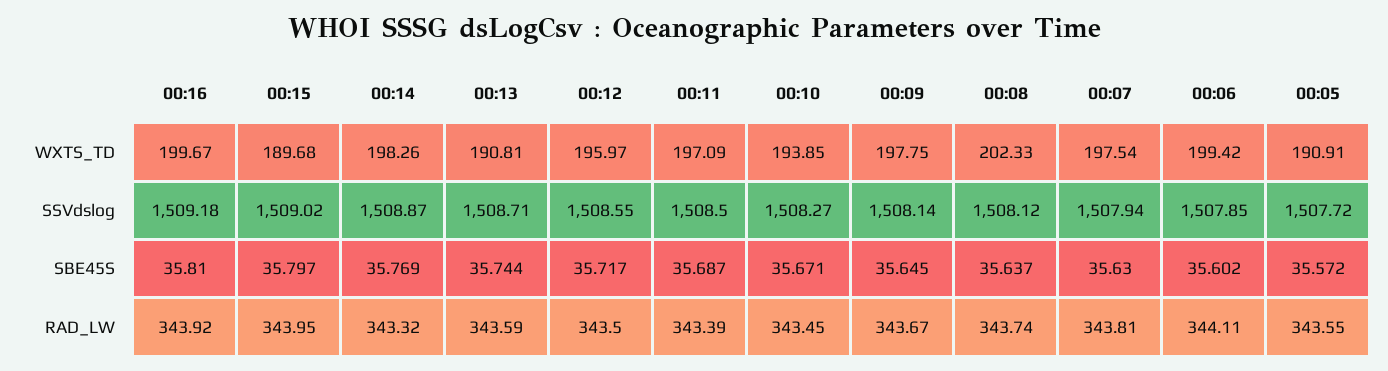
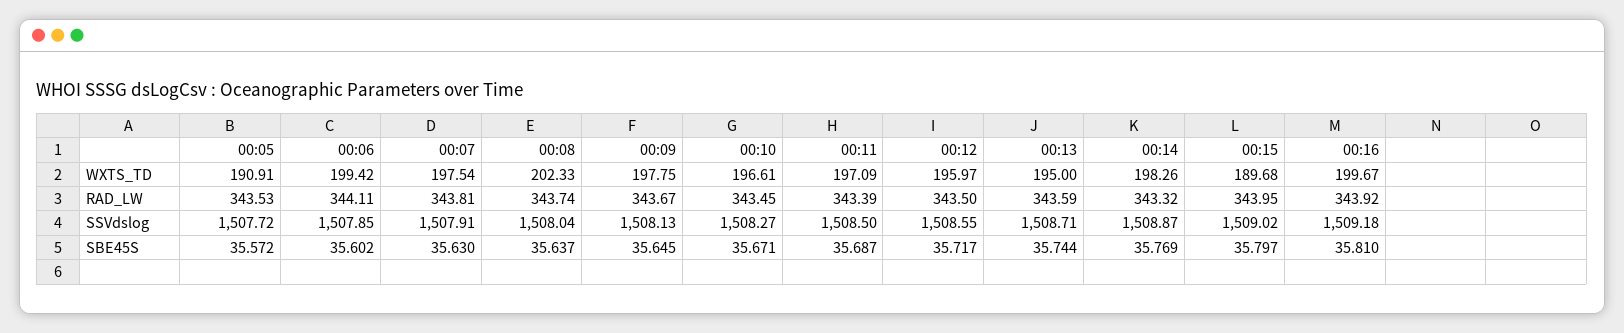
00:13, WXTS_TD: 190.81 -> 195
00:10, WXTS_TD: 193.85 -> 196.61
00:09, SSVdslog: 1508.14 -> 1508.13
00:08, SSVdslog: 1508.12 -> 1508.04
00:07, SSVdslog: 1507.94 -> 1507.91
00:05, RAD_LW: 343.55 -> 343.53

